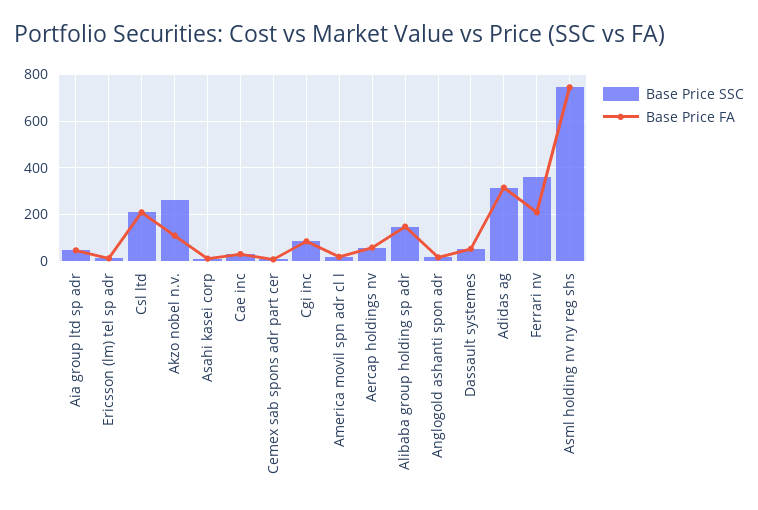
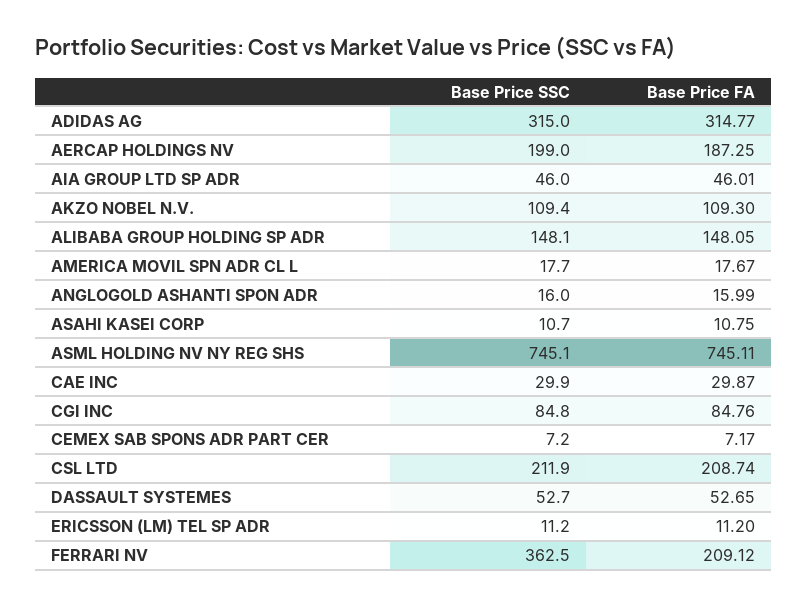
Base Price SSC, Akzo nobel n.v.: 250 -> 109.4
Base Price SSC, Aercap holdings nv: 50 -> 199
Base Price FA, Aercap holdings nv: 50 -> 187.25

